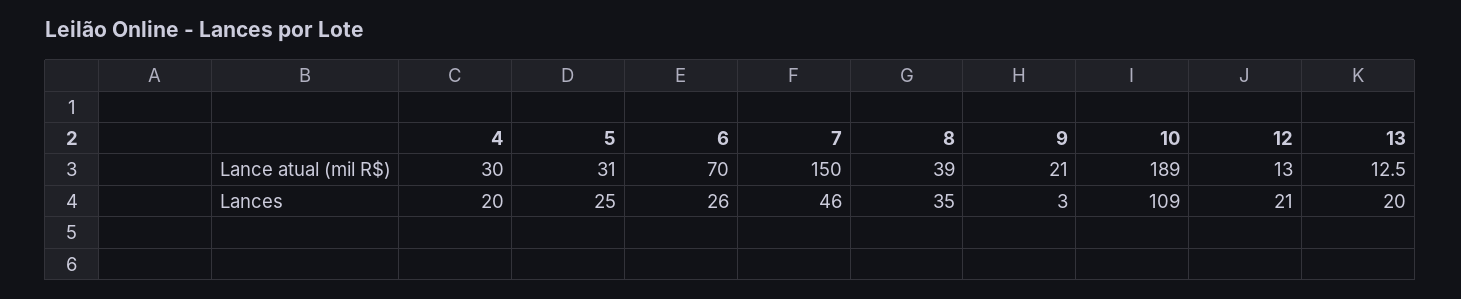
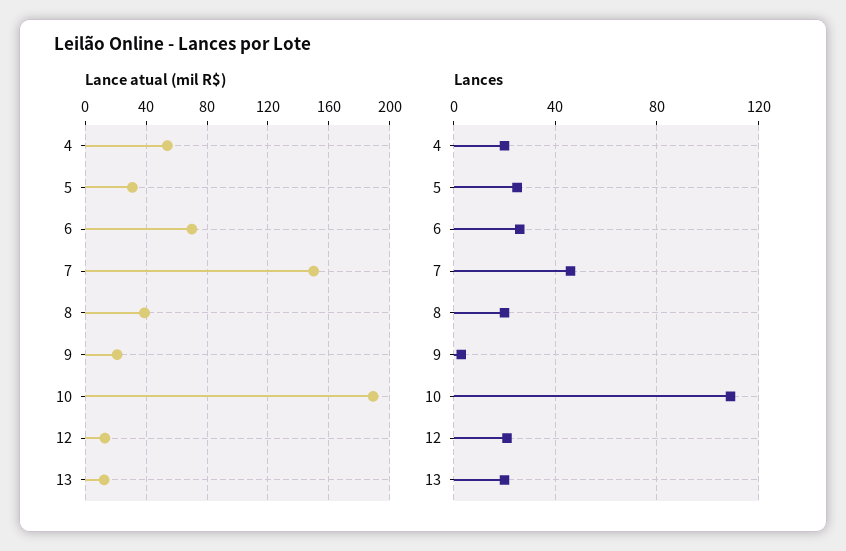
Lance atual (mil R$), 4: 30 -> 55
Lances, 8: 35 -> 20

